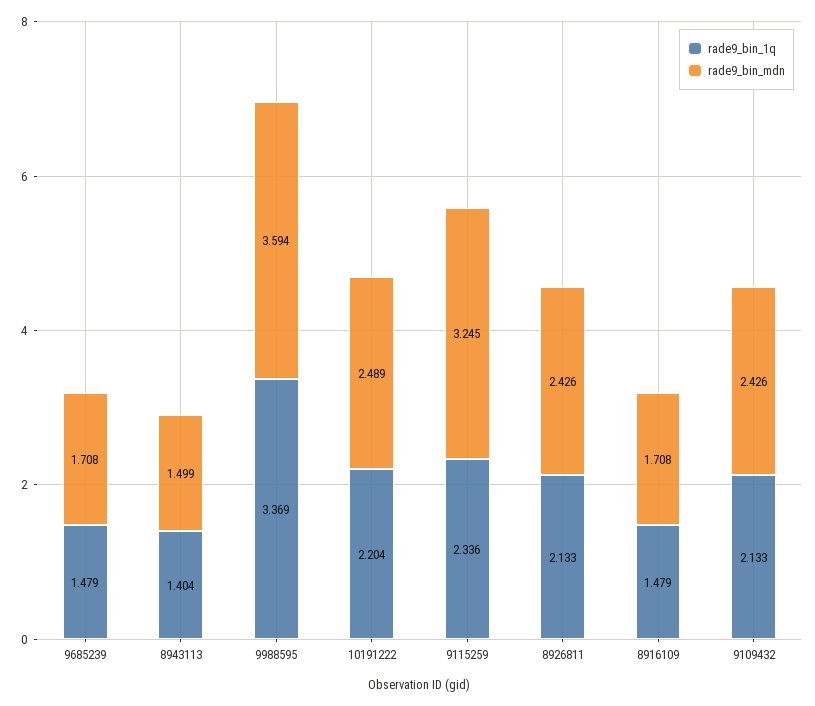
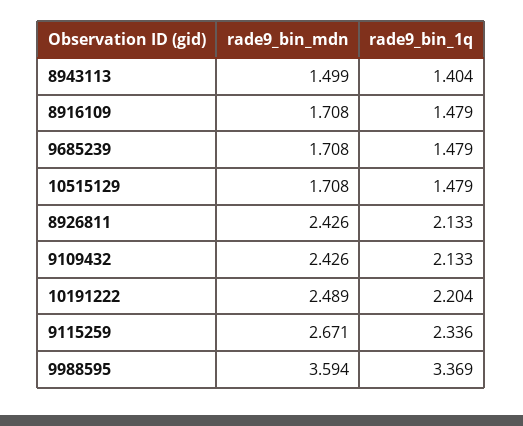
rade9_bin_mdn, 9115259: 3.245 -> 2.671
rade9_bin_mdn, 10515129: none -> 1.708
rade9_bin_1q, 10515129: none -> 1.479

